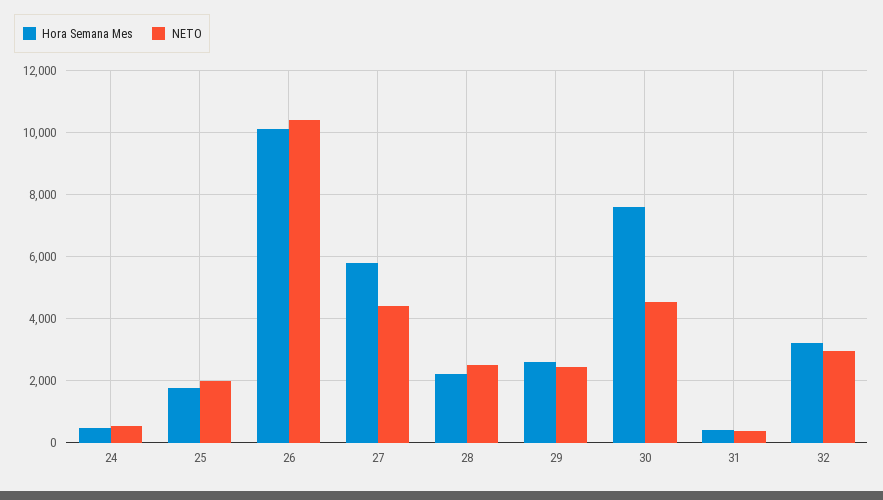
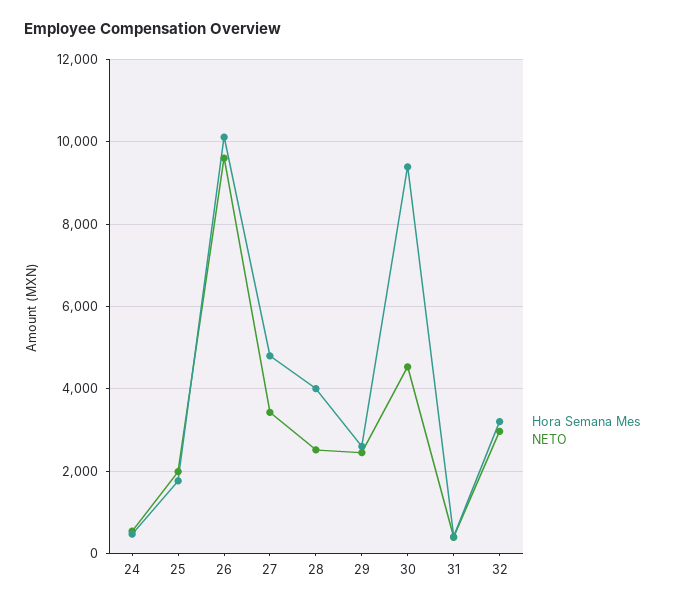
NETO, 26: 10400 -> 9600
Hora Semana Mes, 27: 5800 -> 4800
NETO, 27: 4400 -> 3400
Hora Semana Mes, 28: 2200 -> 4000
Hora Semana Mes, 30: 7600 -> 9400

